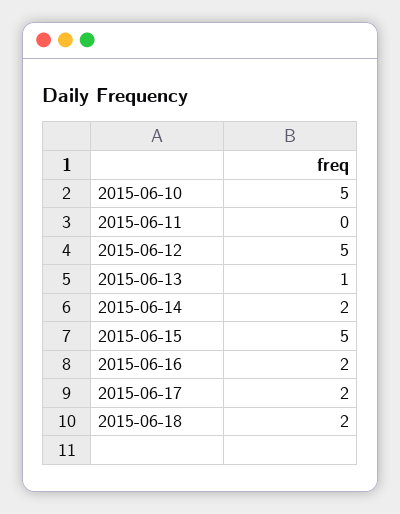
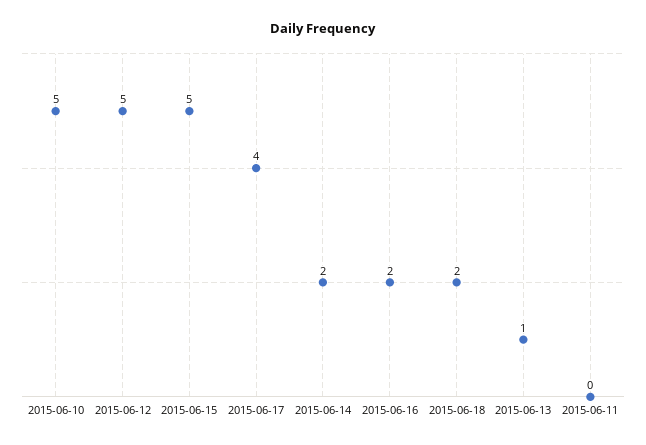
2015-06-17: 2 -> 4

